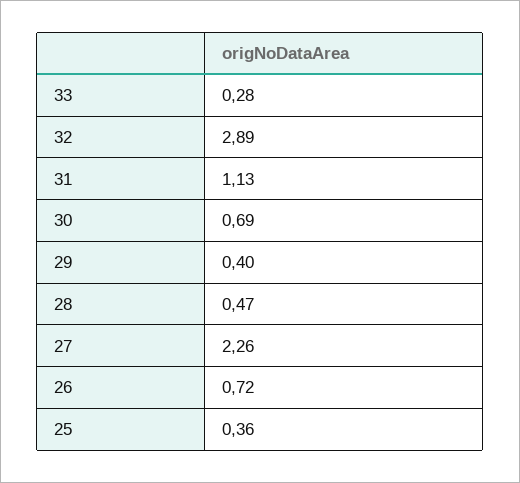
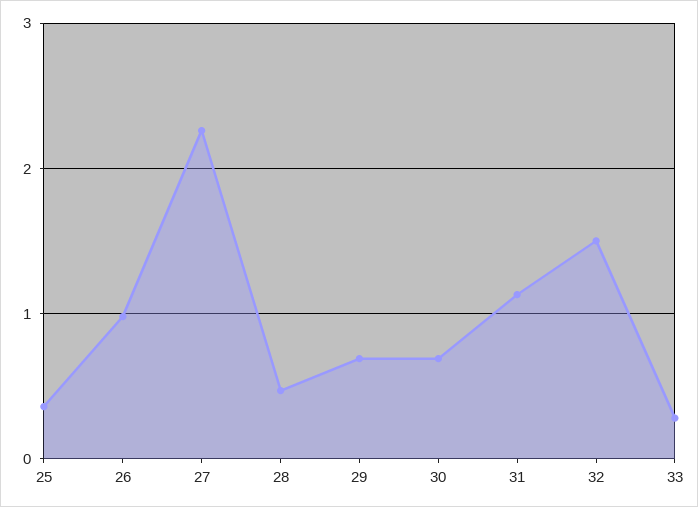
32: 2.89 -> 1.5
29: 0.4 -> 0.7
26: 0.72 -> 1

